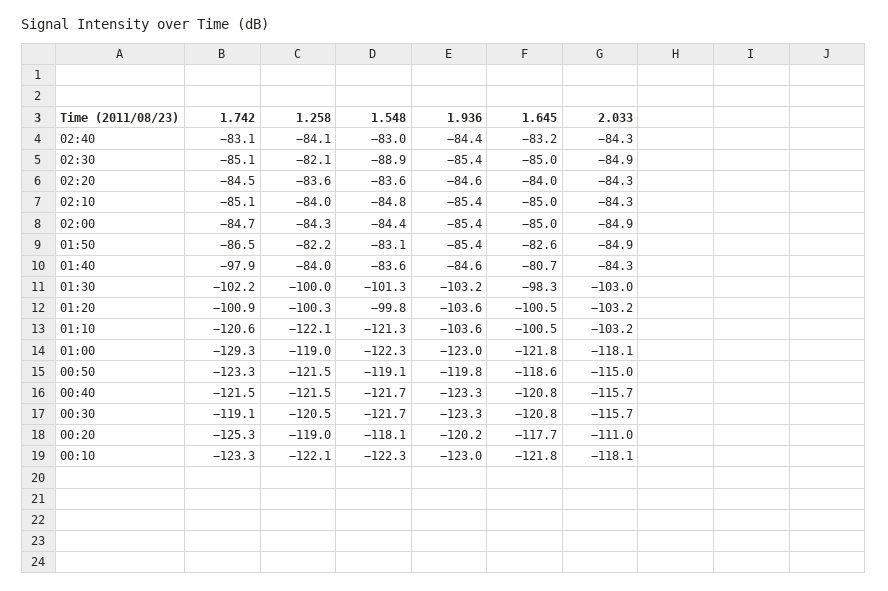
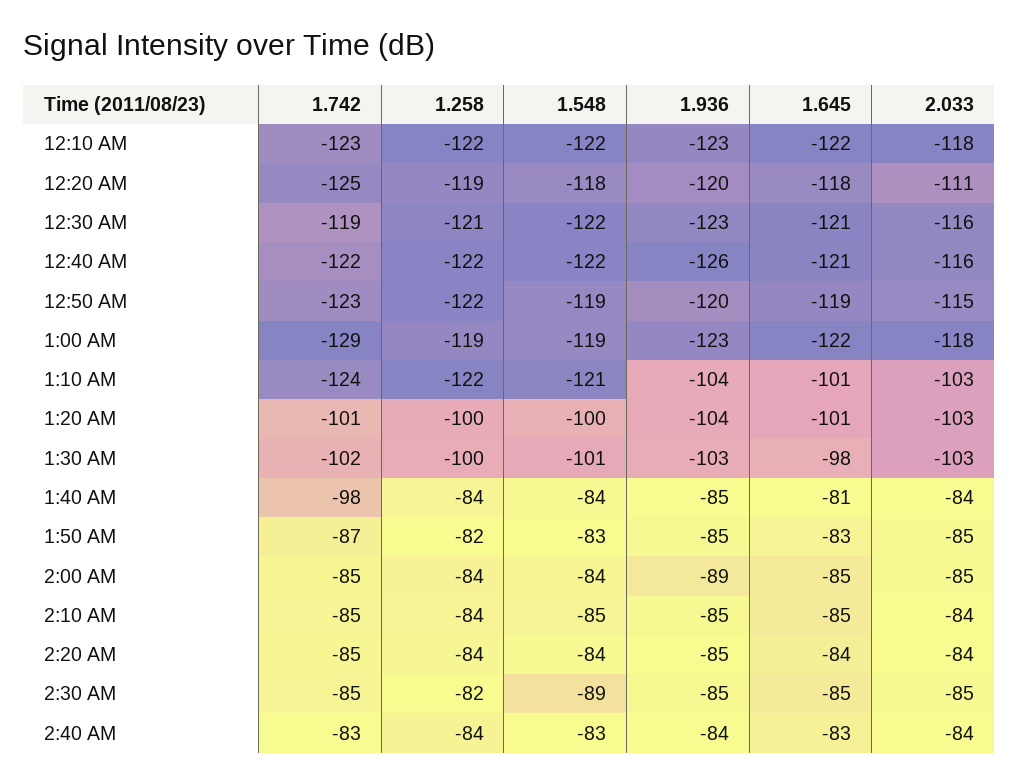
1.936, 02:00: -85.4 -> -89
1.742, 01:10: -120.6 -> -124
1.548, 01:00: -122.3 -> -119
1.936, 00:40: -123.3 -> -126

